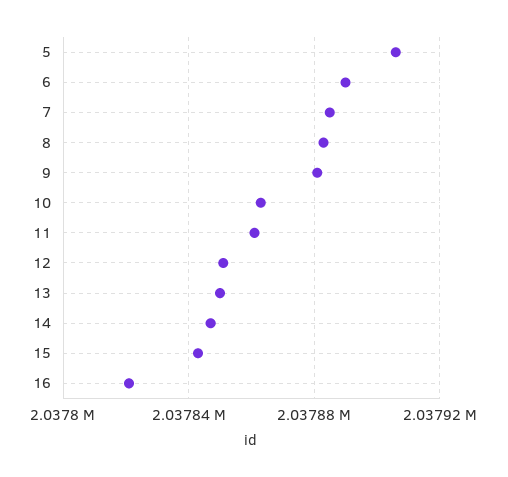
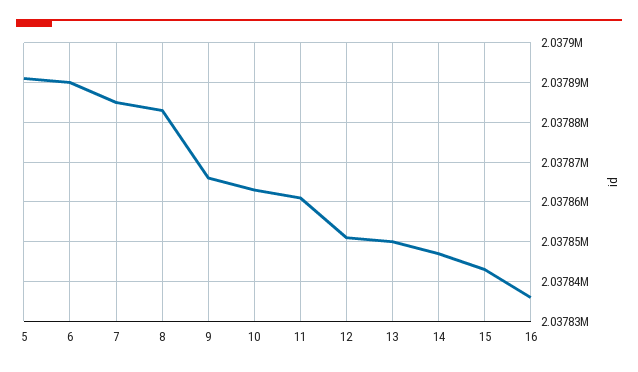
5: 2037905 -> 2037890
9: 2037880 -> 2037865
16: 2037820 -> 2037835

